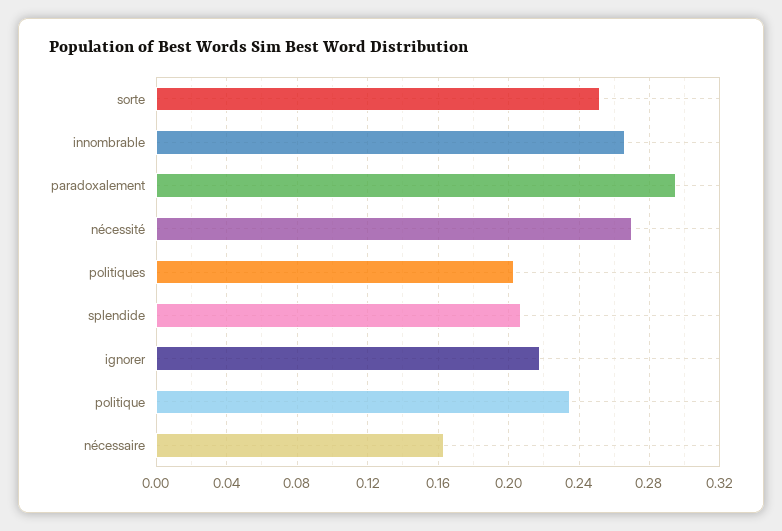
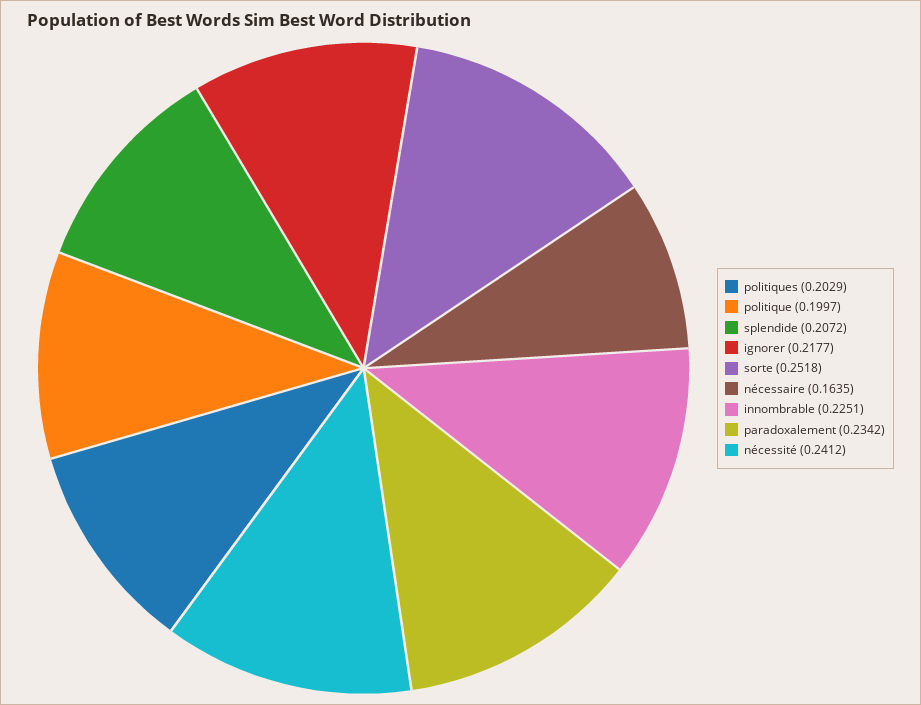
innombrable: 0.265 -> 0.2251
paradoxalement: 0.295 -> 0.2342
nécessité: 0.27 -> 0.2412
politique: 0.235 -> 0.1997

